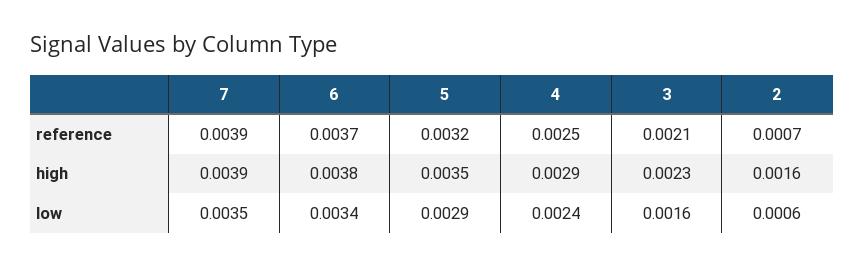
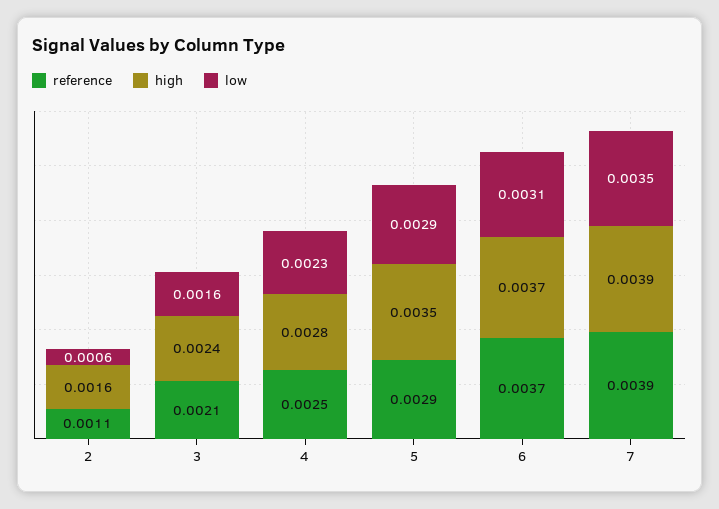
reference, 5: 0.0032 -> 0.0029
reference, 2: 0.0007 -> 0.0011
high, 6: 0.0038 -> 0.0037
high, 4: 0.0029 -> 0.0028
high, 3: 0.0023 -> 0.0024
low, 6: 0.0034 -> 0.0031
low, 4: 0.0024 -> 0.0023

